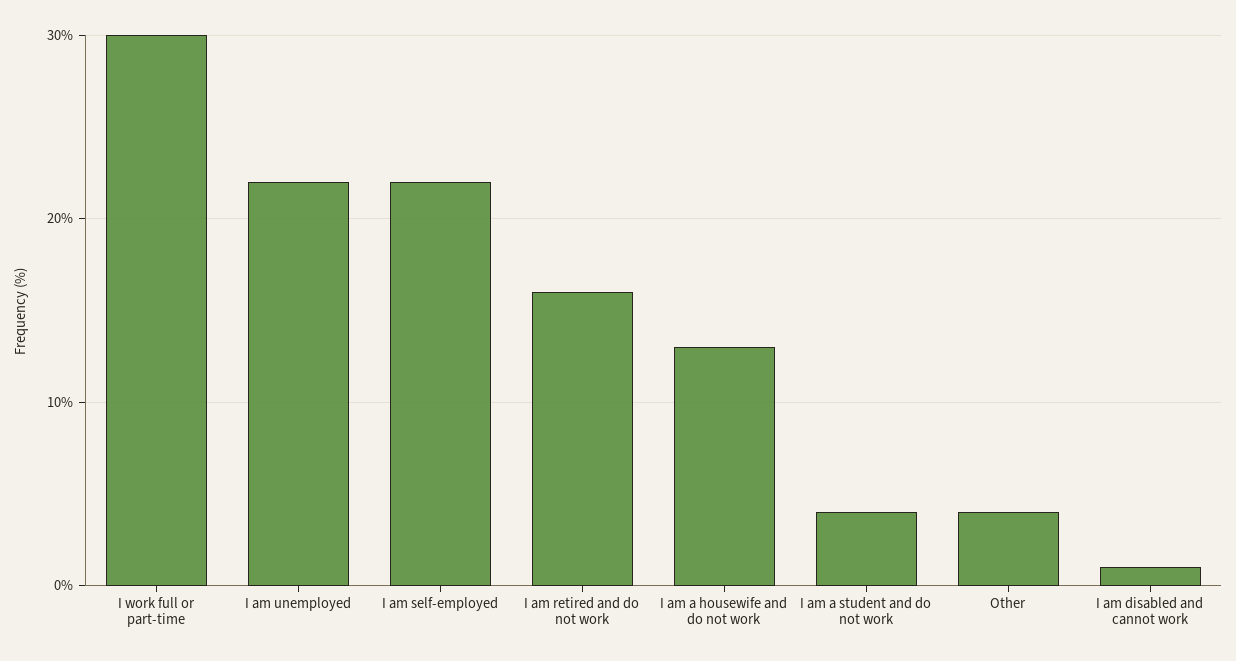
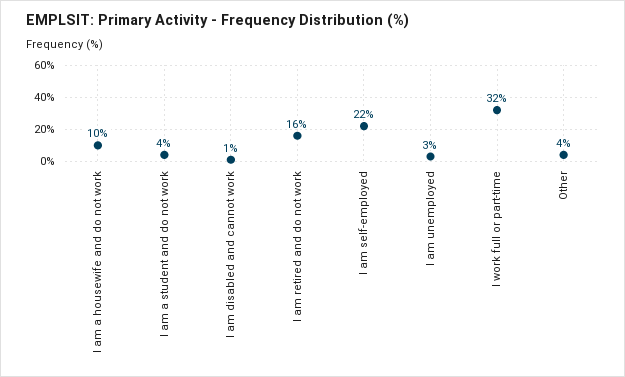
I work full or part-time: 30 -> 32
I am unemployed: 22 -> 3
I am a housewife and do not work: 13 -> 10

